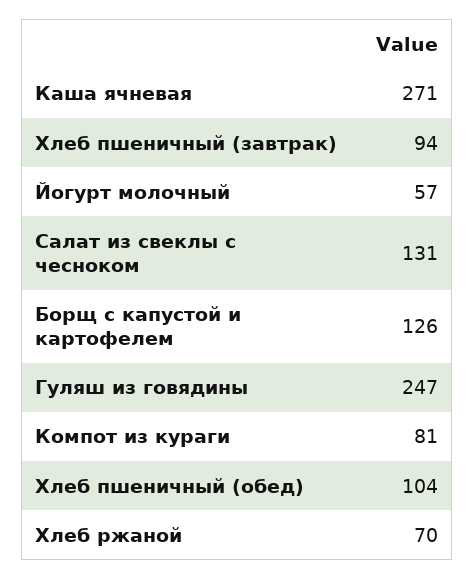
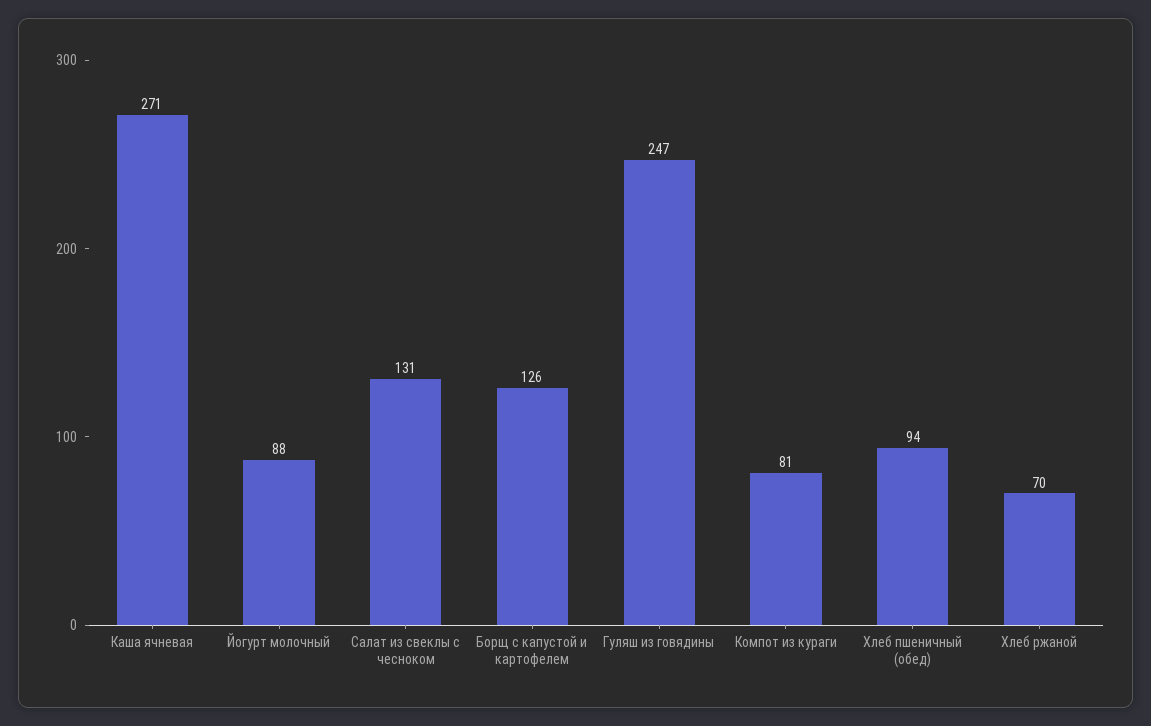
Хлеб пшеничный (завтрак): 94 -> none
Йогурт молочный: 57 -> 88
Хлеб пшеничный (обед): 104 -> 94

